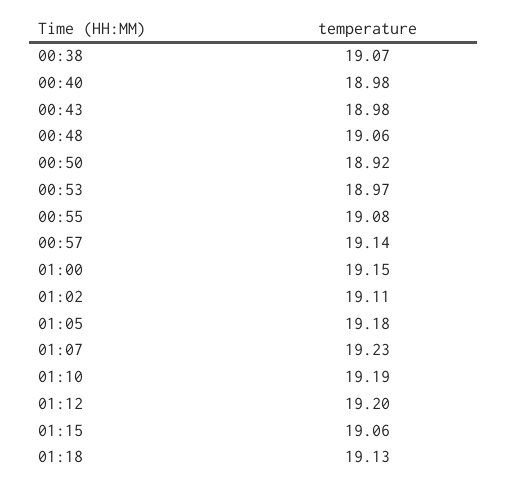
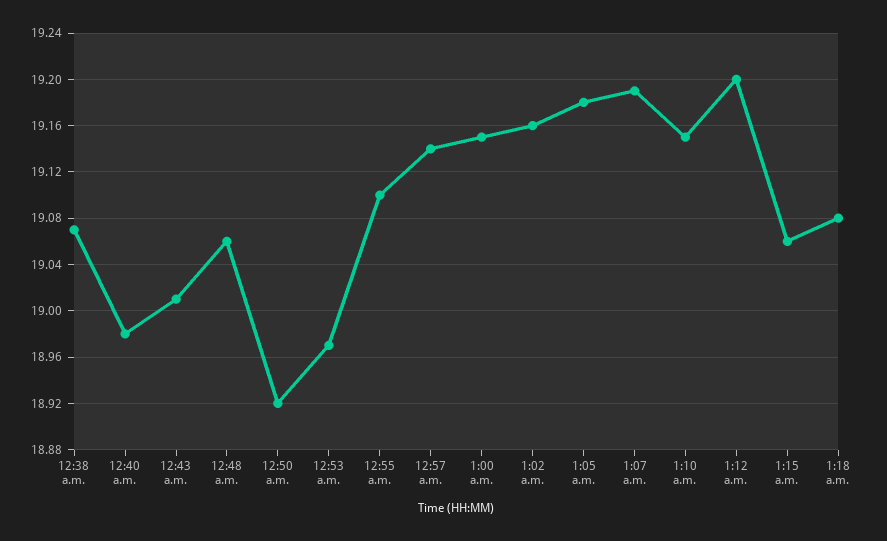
00:43: 18.98 -> 19.01
00:55: 19.08 -> 19.1
01:02: 19.11 -> 19.16
01:07: 19.23 -> 19.19
01:10: 19.19 -> 19.15
01:18: 19.13 -> 19.08

